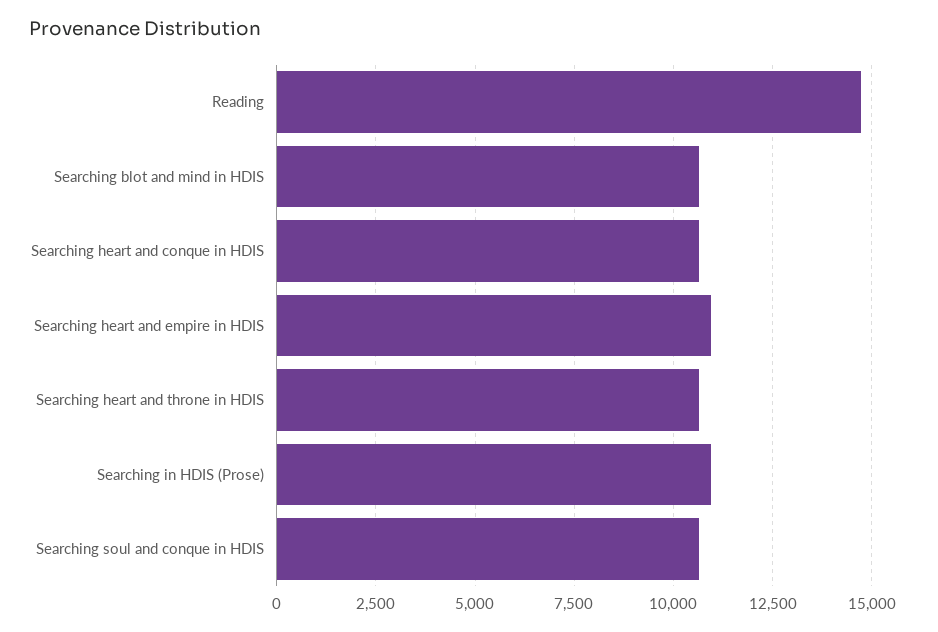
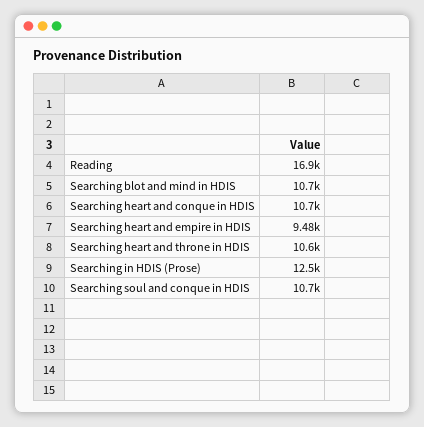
Reading: 14750 -> 16900
Searching heart and empire in HDIS: 11000 -> 9480
Searching in HDIS (Prose): 11000 -> 12500

